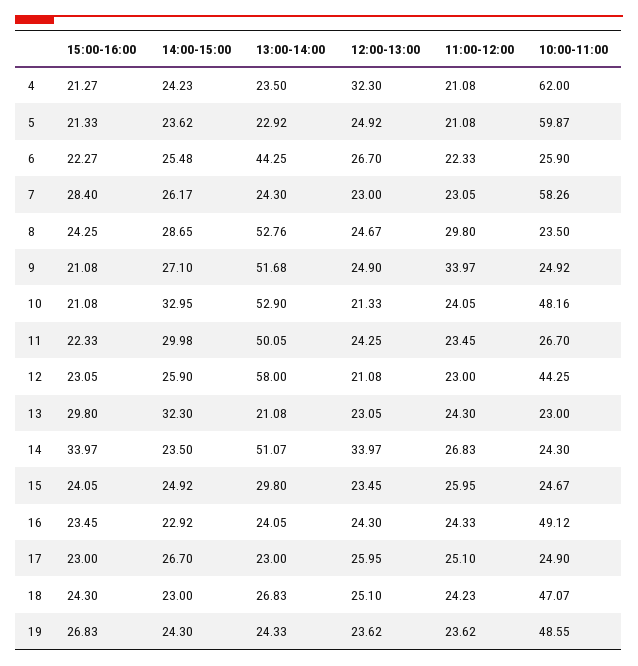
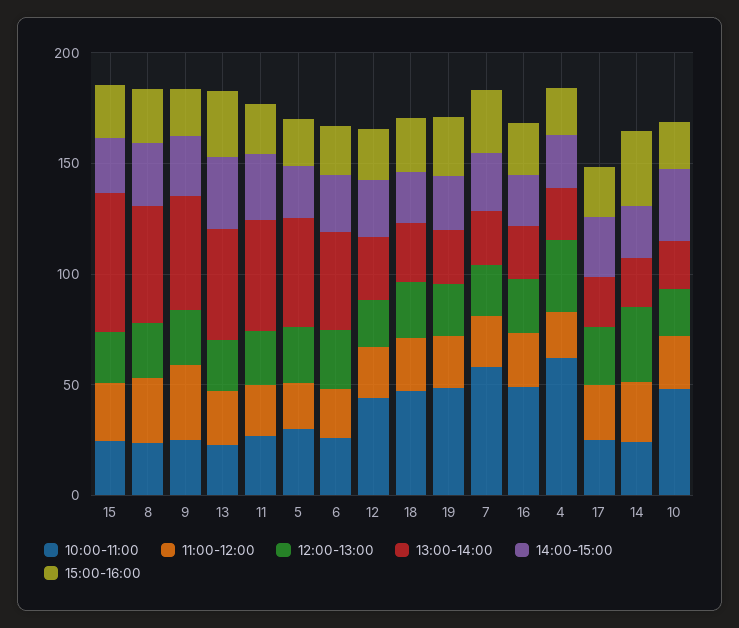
13:00-14:00, 5: 22.92 -> 50
10:00-11:00, 5: 59.87 -> 30
13:00-14:00, 10: 52.9 -> 20
13:00-14:00, 12: 58 -> 30
13:00-14:00, 13: 21.08 -> 50
13:00-14:00, 14: 51.07 -> 20
13:00-14:00, 15: 29.8 -> 60

